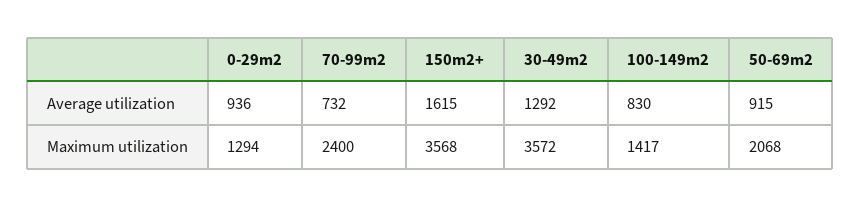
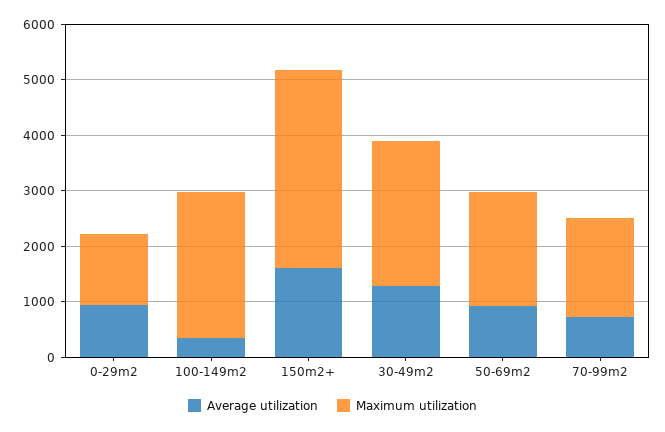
Average utilization, 100-149m2: 830 -> 400
Maximum utilization, 70-99m2: 2400 -> 1800
Maximum utilization, 30-49m2: 3572 -> 2600
Maximum utilization, 100-149m2: 1417 -> 2600

